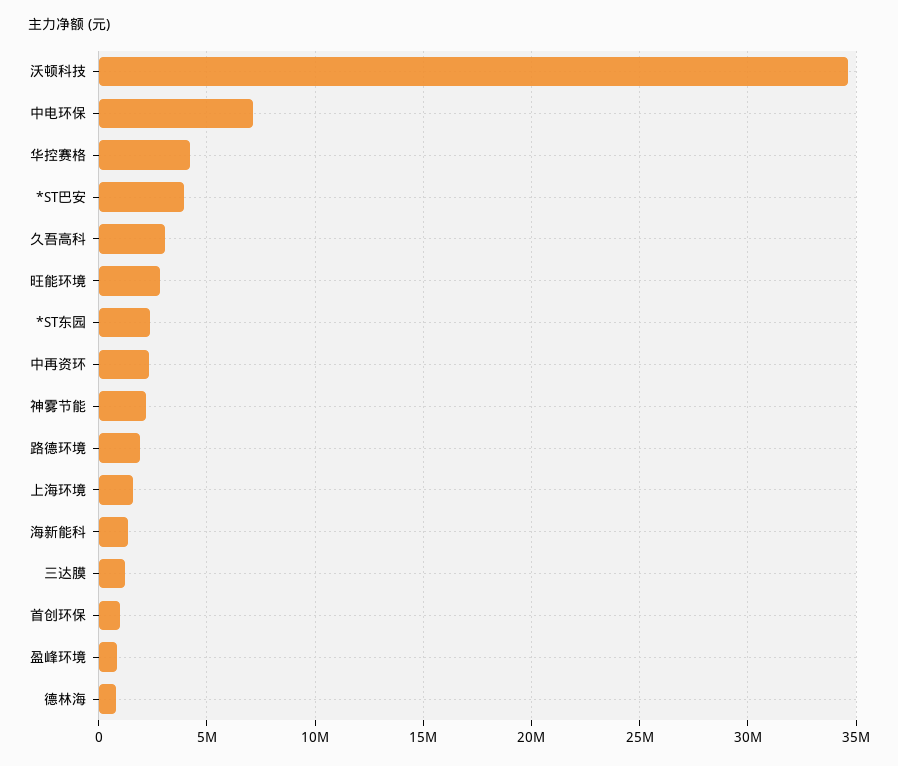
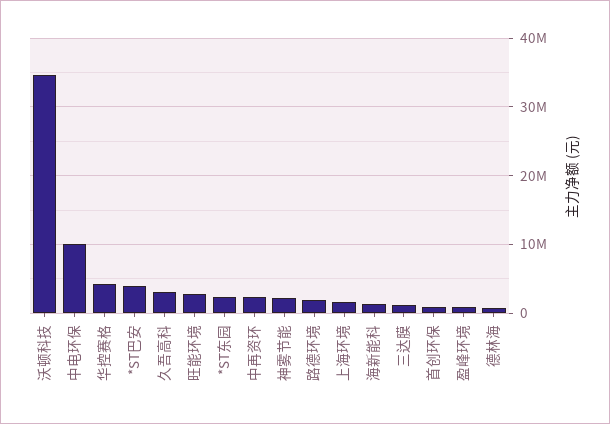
中电环保: 7000000 -> 10000000

